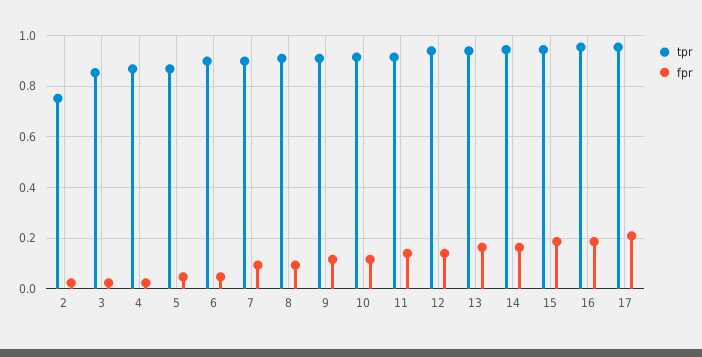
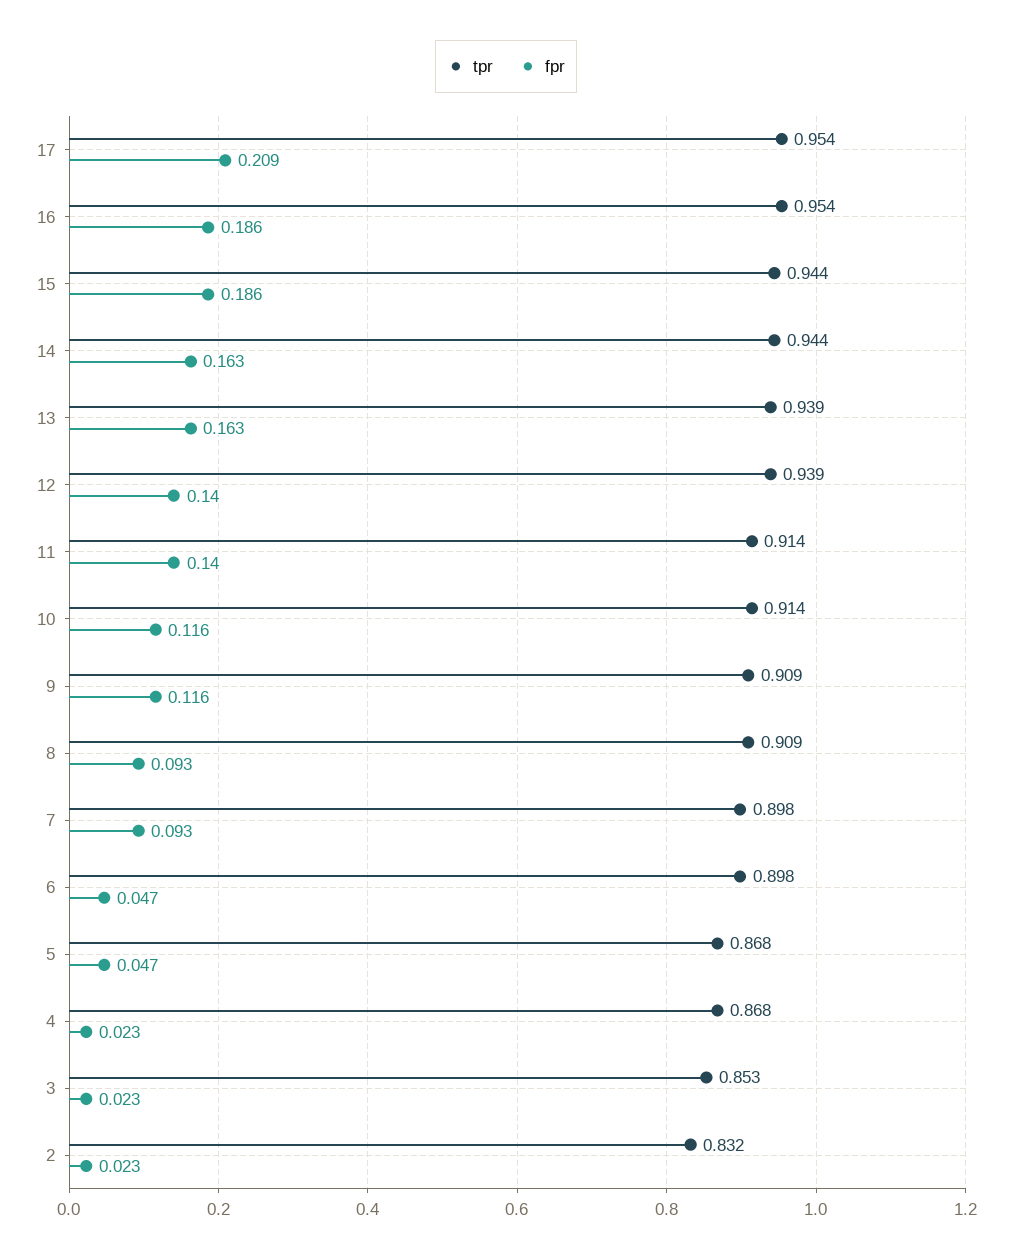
tpr, 2: 0.75 -> 0.832

